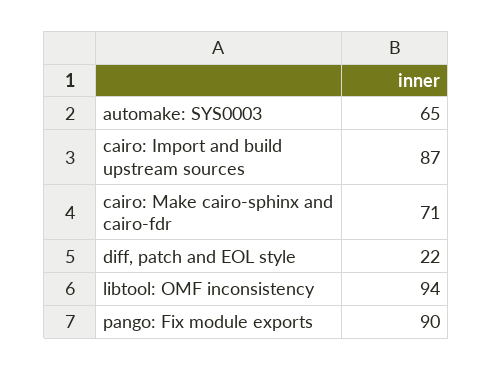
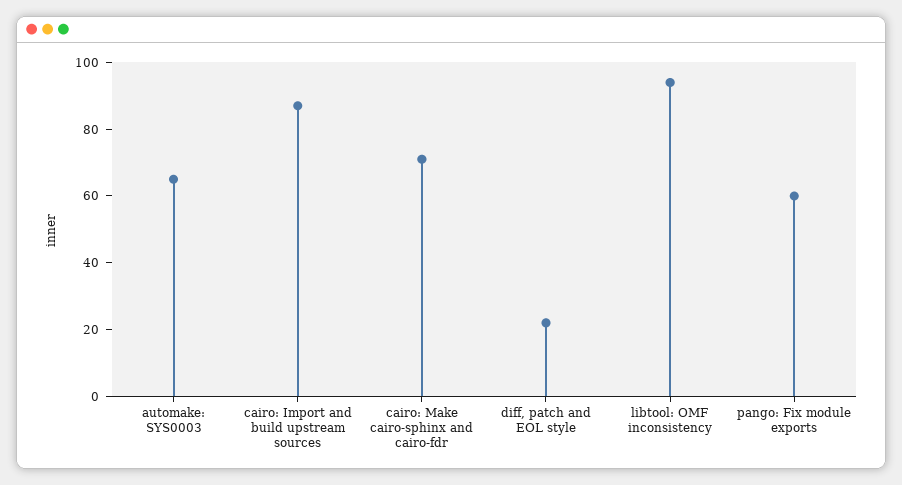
pango: Fix module exports: 90 -> 60

